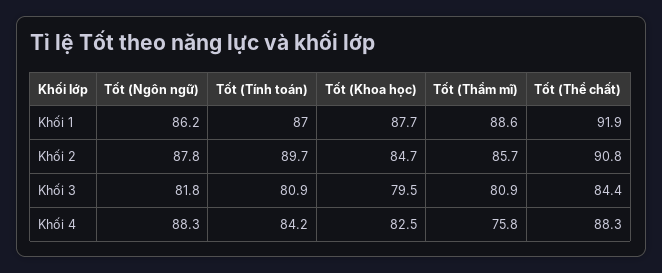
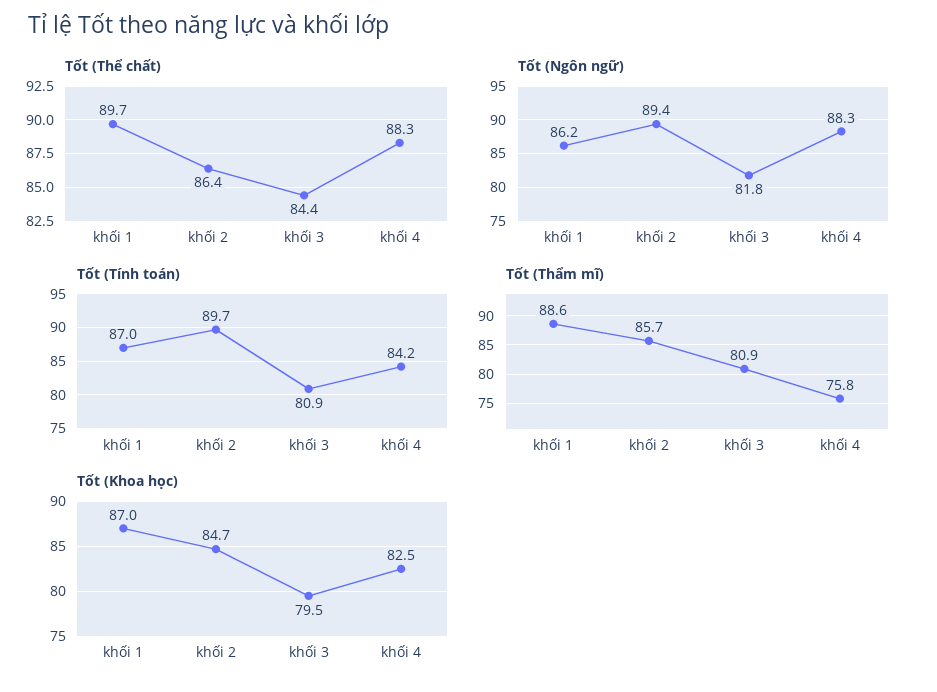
Tốt (Khoa học), Khối 1: 87.7 -> 87
Tốt (Thể chất), Khối 1: 91.9 -> 89.7
Tốt (Ngôn ngữ), Khối 2: 87.8 -> 89.4
Tốt (Thể chất), Khối 2: 90.8 -> 86.4

